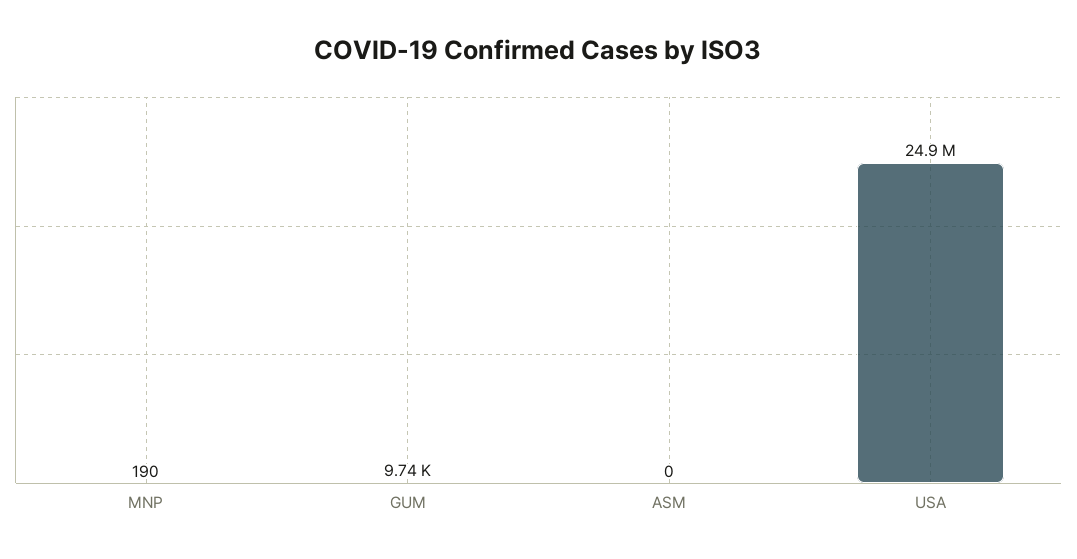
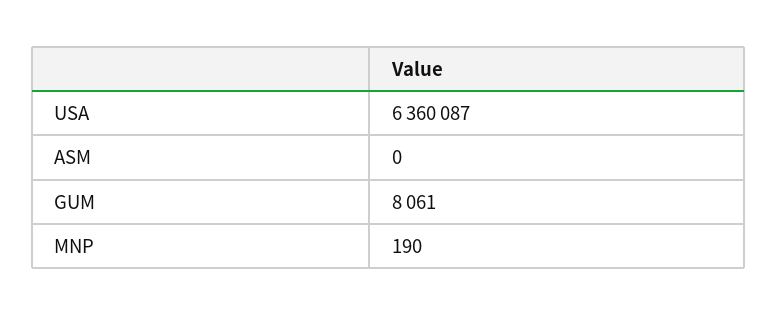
GUM: 9740 -> 8061
USA: 24900000 -> 6360087

